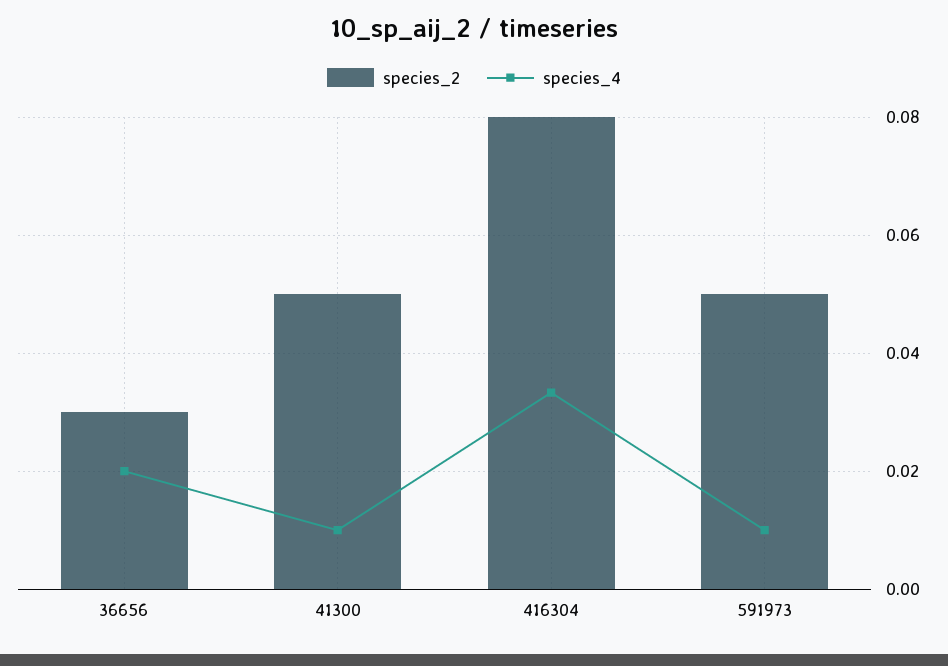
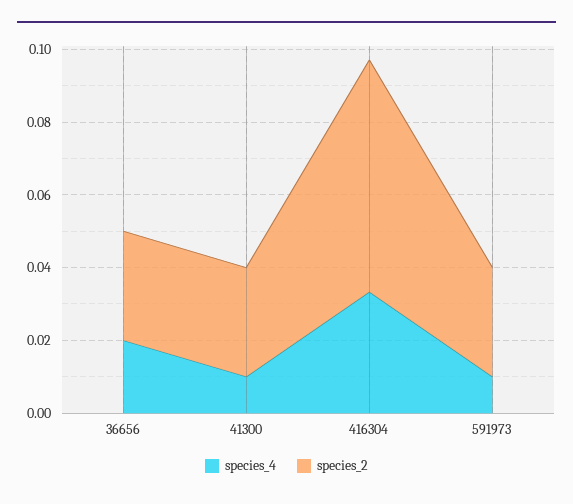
species_2, 41300: 0.05 -> 0.03
species_2, 416304: 0.08 -> 0.065
species_2, 591973: 0.05 -> 0.03

